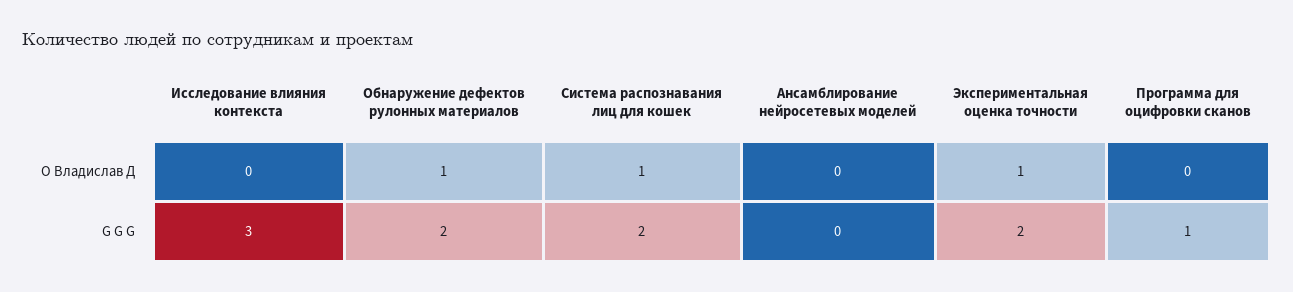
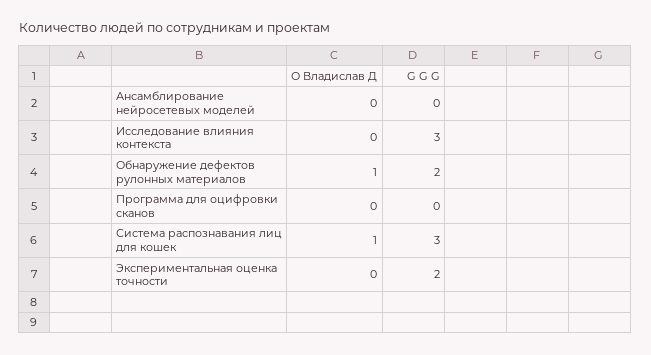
Экспериментальная оценка точности, О Владислав Д: 1 -> 0
Система распознавания лиц для кошек, G G G: 2 -> 3
Программа для оцифровки сканов, G G G: 1 -> 0

